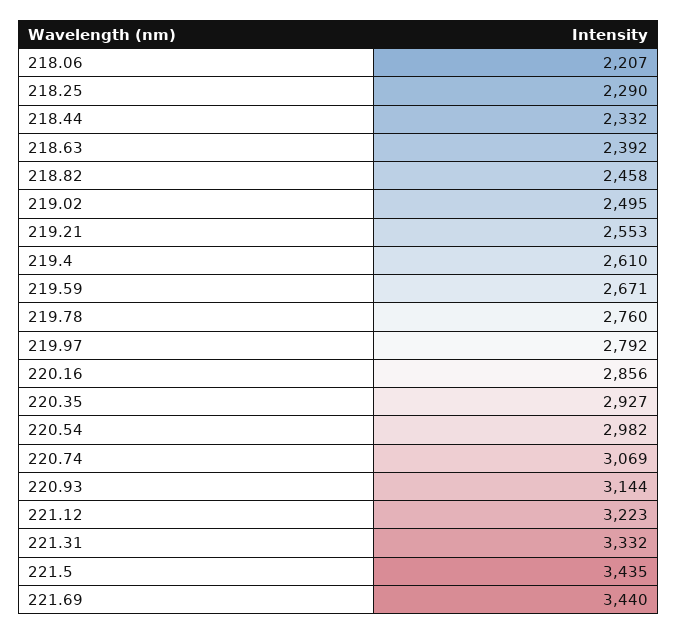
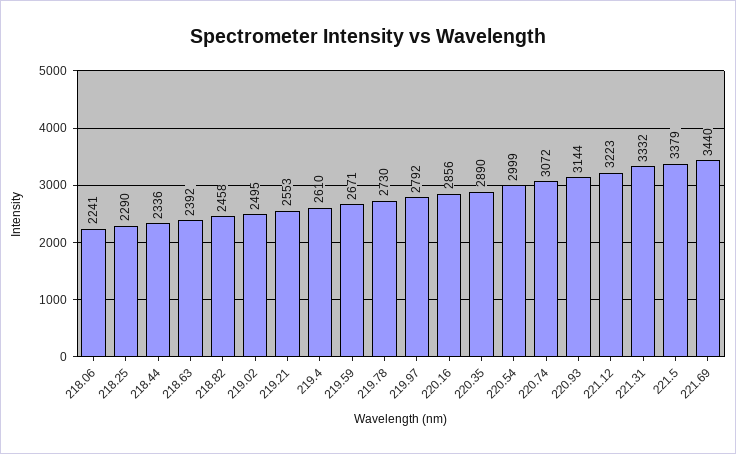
218.06: 2207 -> 2241
218.44: 2332 -> 2336
219.78: 2760 -> 2730
220.35: 2927 -> 2890
220.54: 2982 -> 2999
220.74: 3069 -> 3072
221.5: 3435 -> 3379

